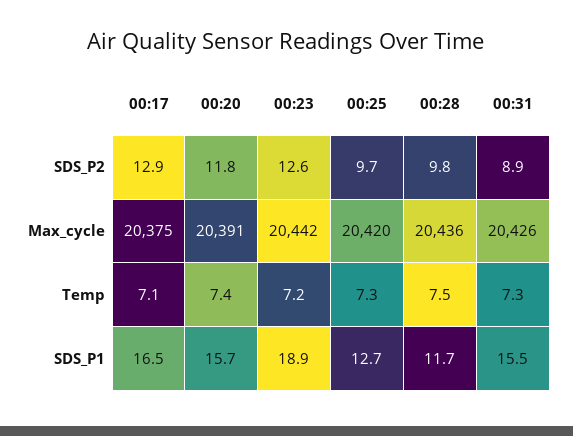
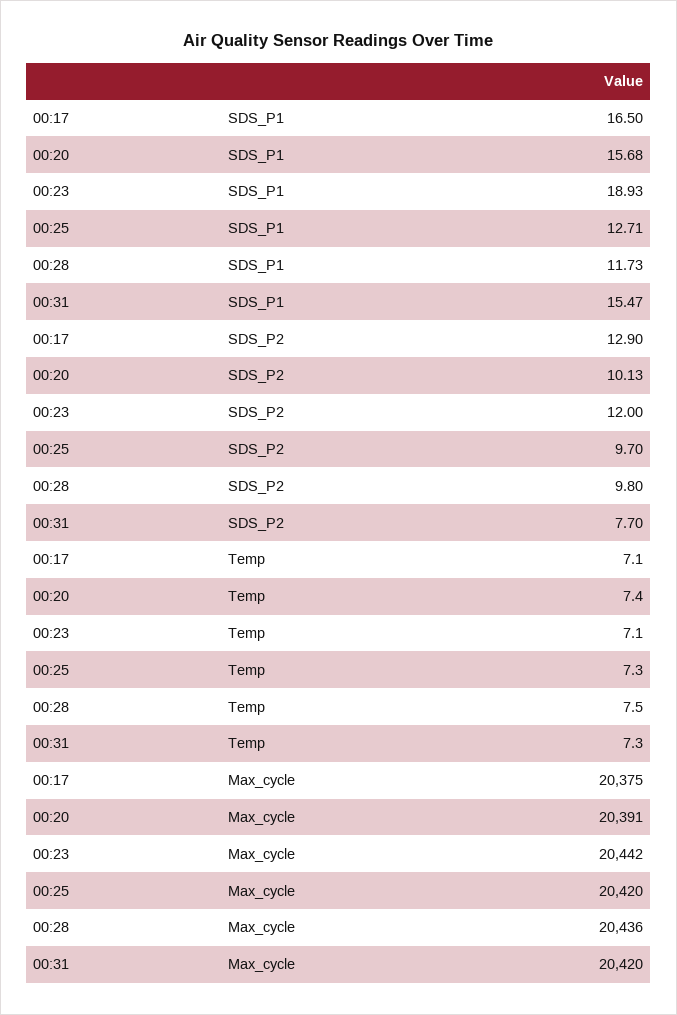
00:20, SDS_P2: 11.8 -> 10.13
00:23, SDS_P2: 12.6 -> 12
00:31, SDS_P2: 8.9 -> 7.7
00:31, Max_cycle: 20426 -> 20420
00:23, Temp: 7.2 -> 7.1

